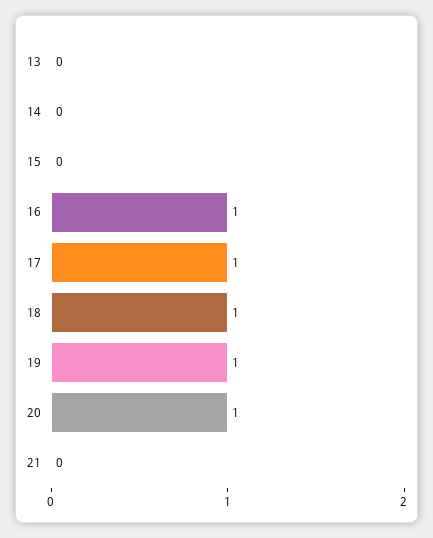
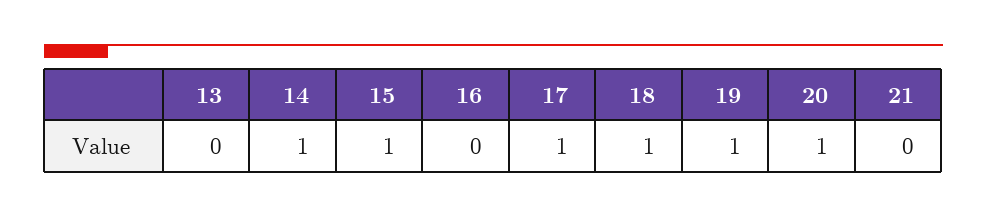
14: 0 -> 1
15: 0 -> 1
16: 1 -> 0

